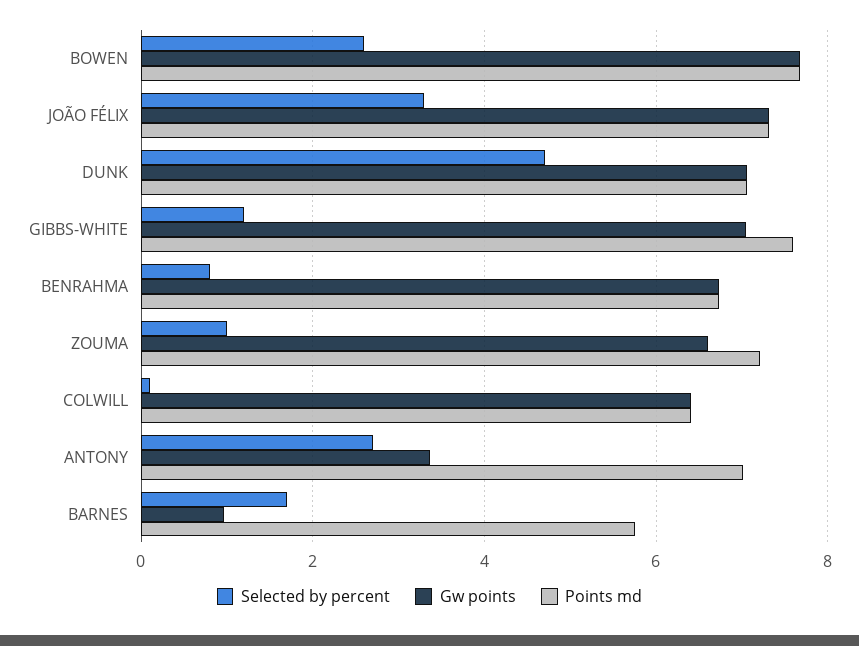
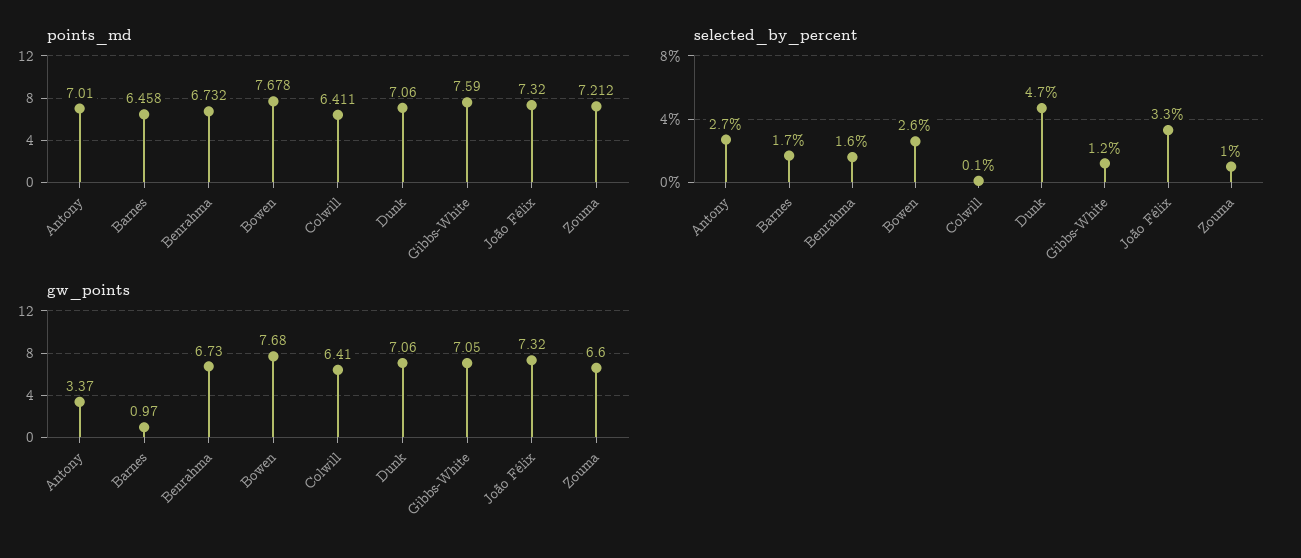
Selected by percent, BENRAHMA: 0.8 -> 1.6
Points md, BARNES: 5.8 -> 6.458

